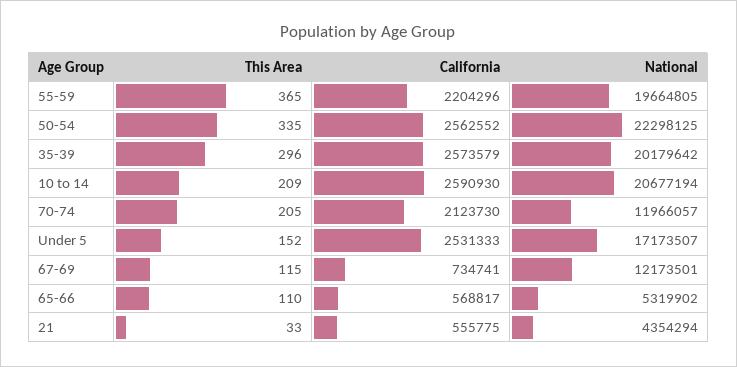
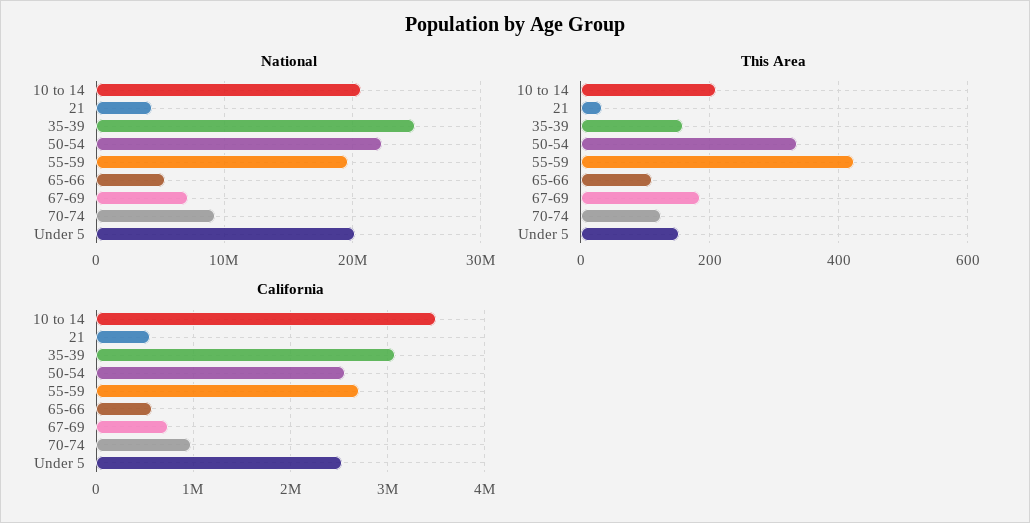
This Area, 55-59: 365 -> 420
California, 55-59: 2204296 -> 2700000
This Area, 35-39: 296 -> 160
California, 35-39: 2573579 -> 3100000
National, 35-39: 20179642 -> 25000000
California, 10 to 14: 2590930 -> 3500000
This Area, 70-74: 205 -> 120
California, 70-74: 2123730 -> 1000000
National, 70-74: 11966057 -> 9000000
National, Under 5: 17173507 -> 20000000
This Area, 67-69: 115 -> 180
National, 67-69: 12173501 -> 7000000

